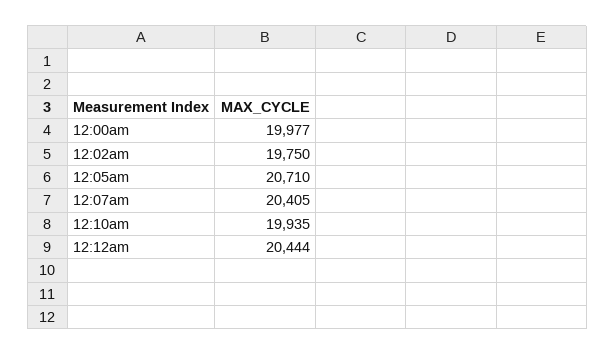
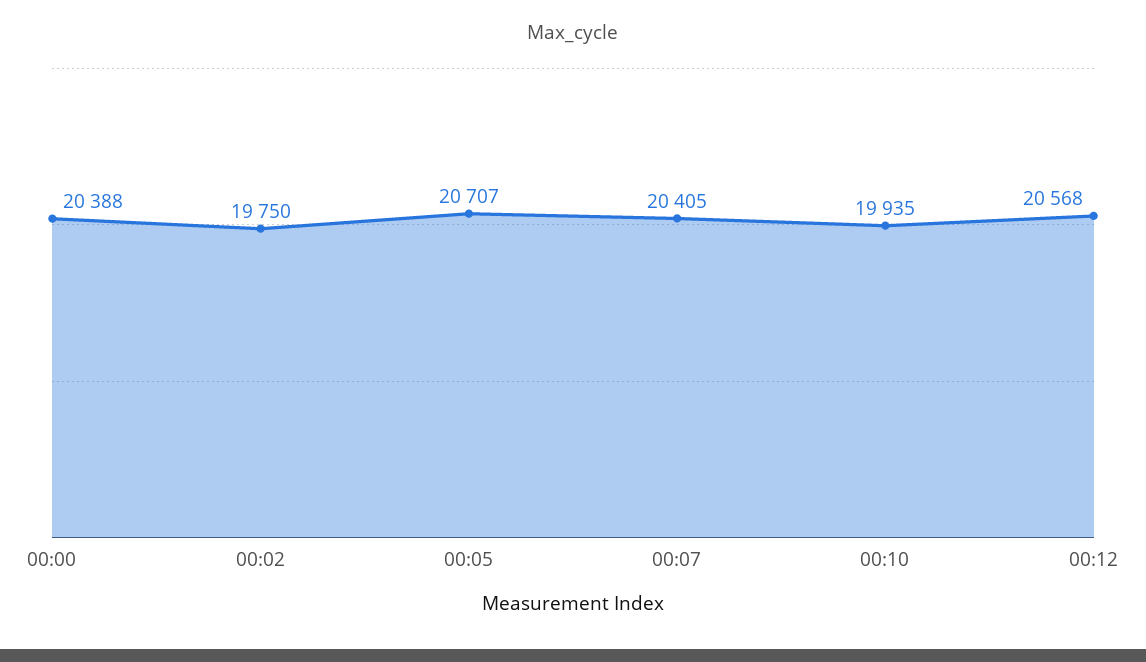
12:00am: 19977 -> 20388
12:05am: 20710 -> 20707
12:12am: 20444 -> 20568

